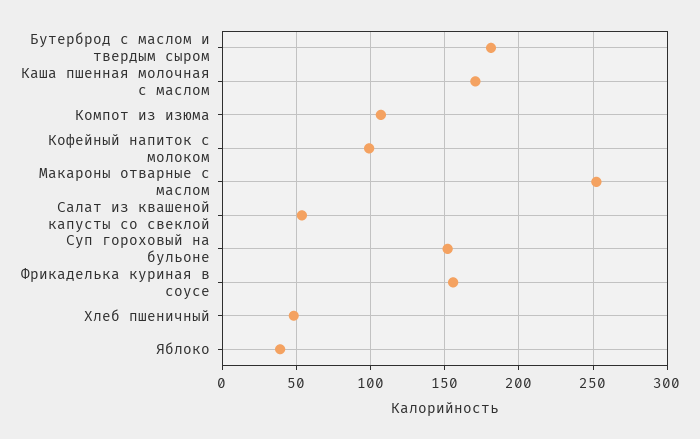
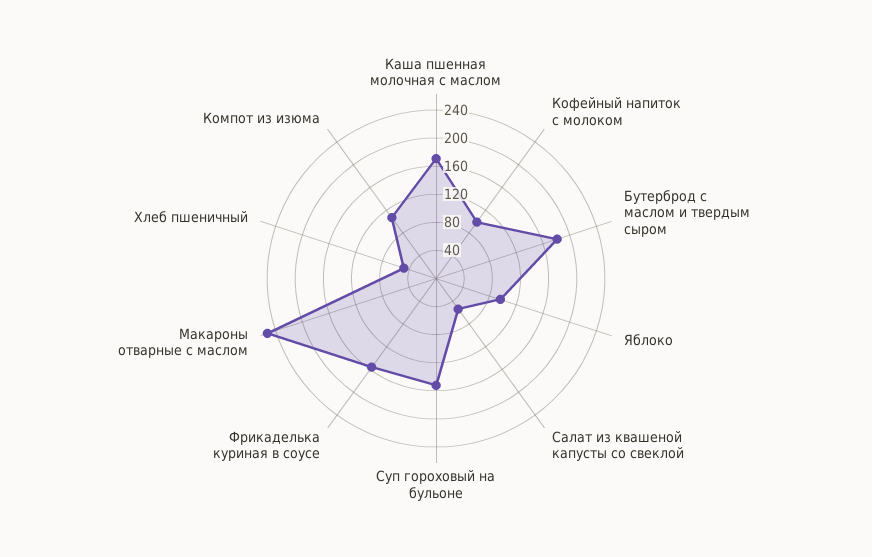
Яблоко: 40 -> 100

